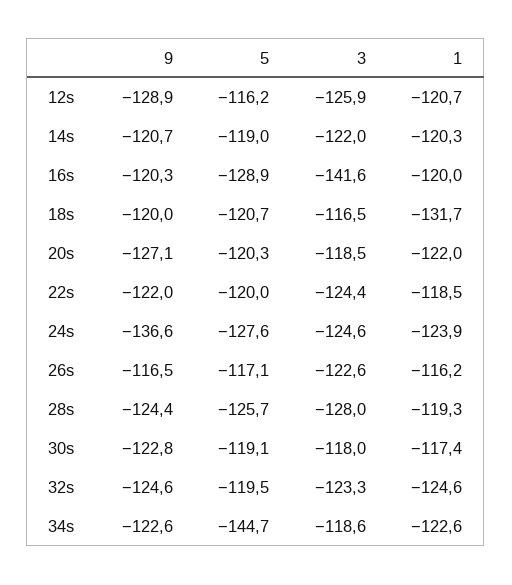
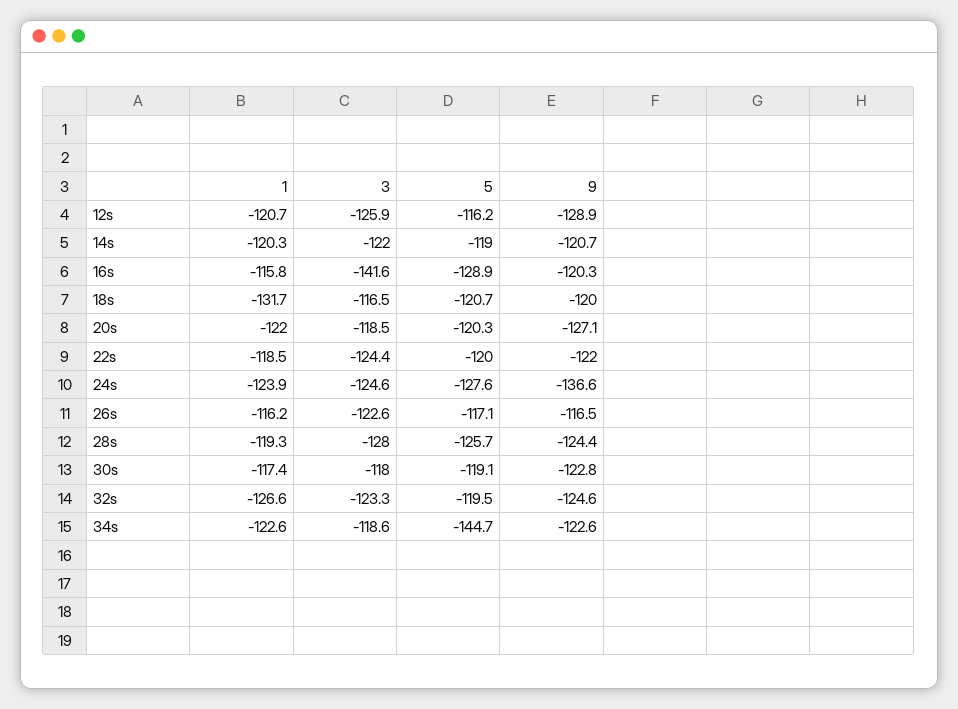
1, 16s: -120 -> -115.8
1, 32s: -124.6 -> -126.6

